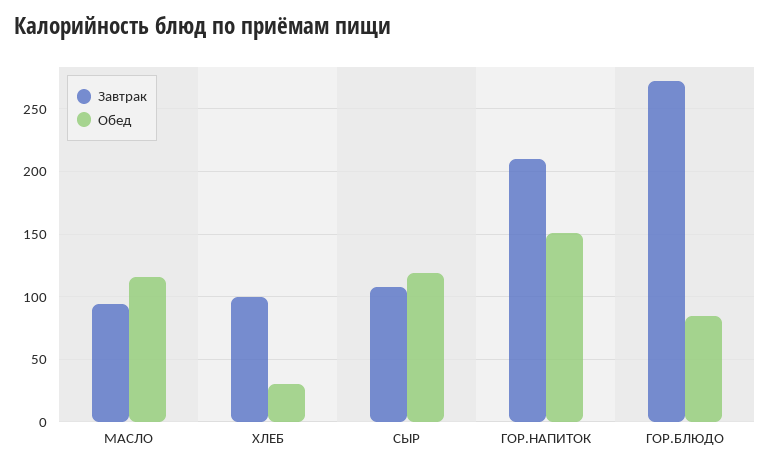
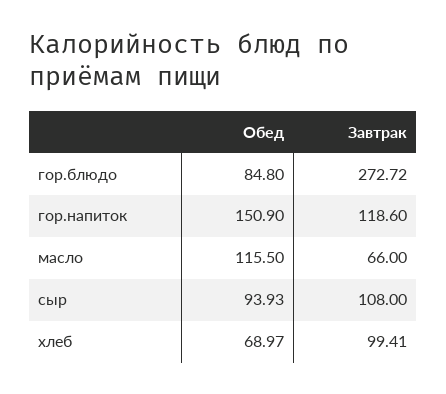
Завтрак, МАСЛО: 95 -> 66
Обед, ХЛЕБ: 30 -> 68.97
Обед, СЫР: 120 -> 93.93
Завтрак, ГОР.НАПИТОК: 210 -> 118.6

